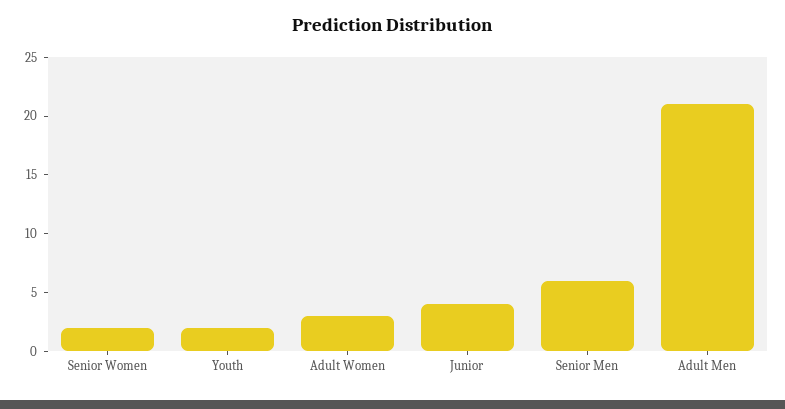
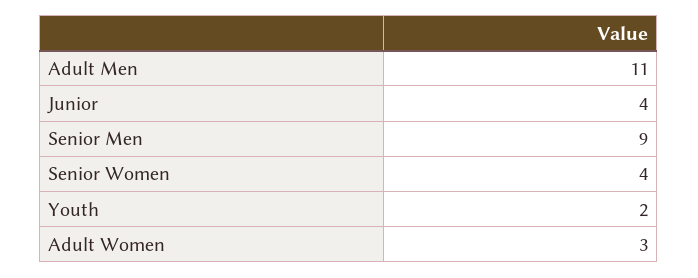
Senior Women: 2 -> 4
Senior Men: 6 -> 9
Adult Men: 21 -> 11

